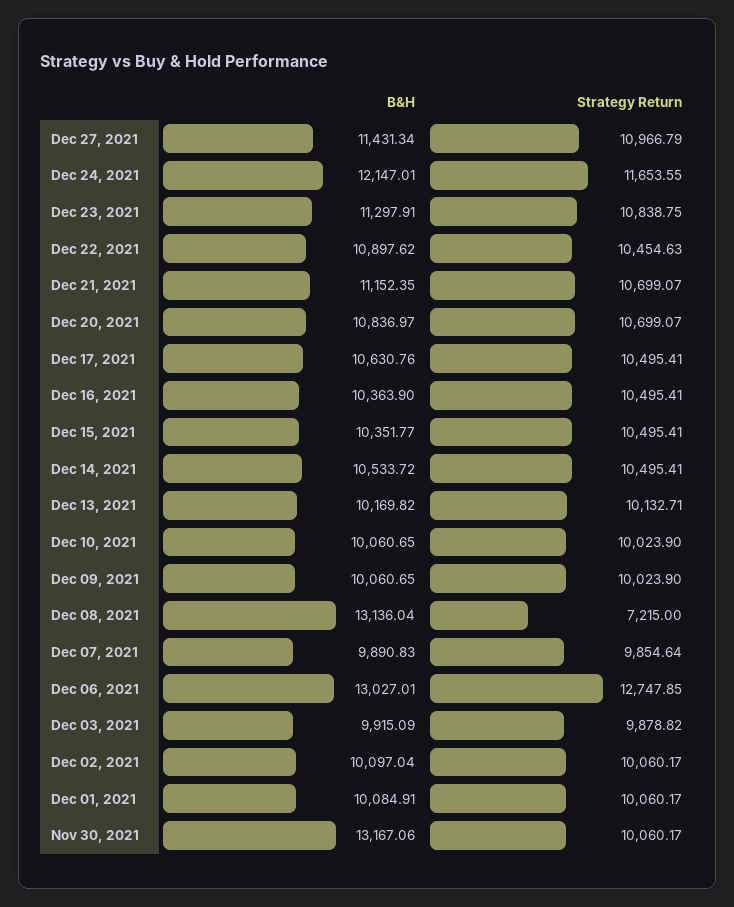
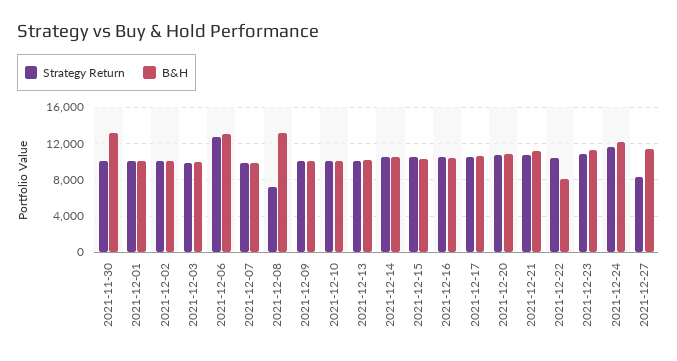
Strategy Return, Dec 27, 2021: 10966.79 -> 8000
B&H, Dec 22, 2021: 10897.62 -> 8000

